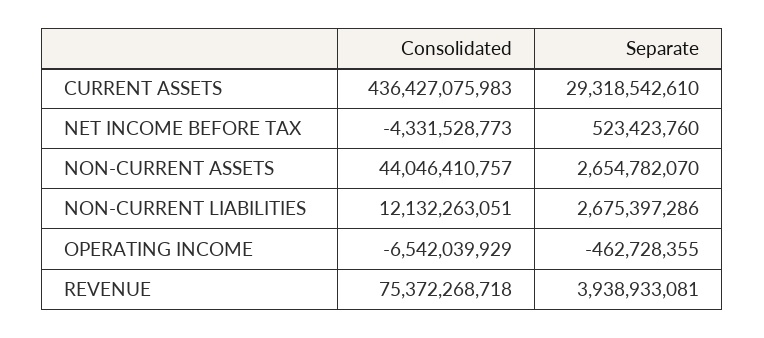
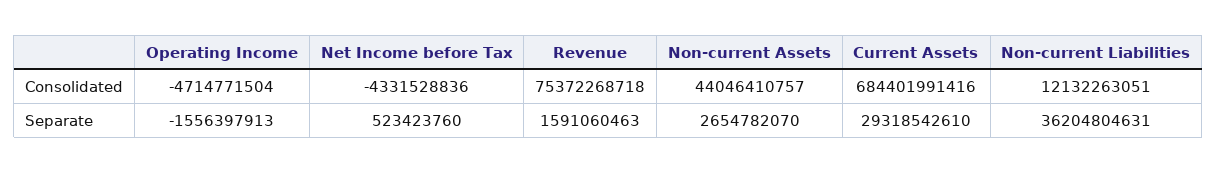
Consolidated, CURRENT ASSETS: 436427075983 -> 684401991416
Consolidated, NET INCOME BEFORE TAX: -4331528773 -> -4331528836
Separate, NON-CURRENT LIABILITIES: 2675397286 -> 36204804631
Consolidated, OPERATING INCOME: -6542039929 -> -4714771504
Separate, OPERATING INCOME: -462728355 -> -1556397913
Separate, REVENUE: 3938933081 -> 1591060463

